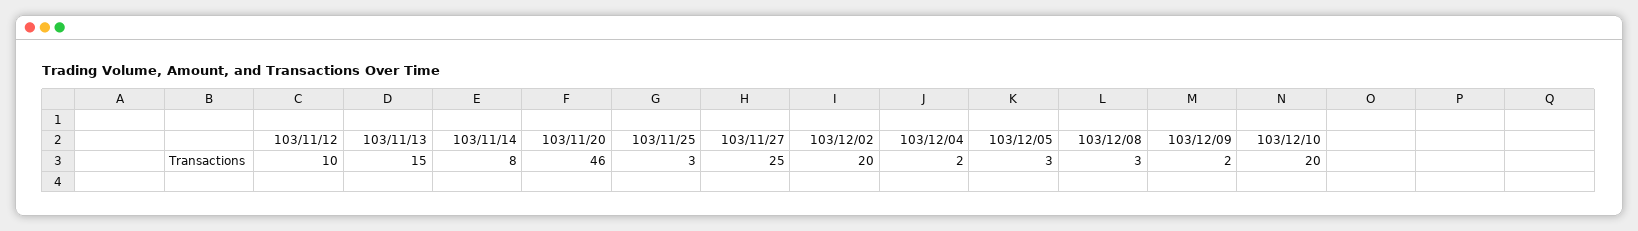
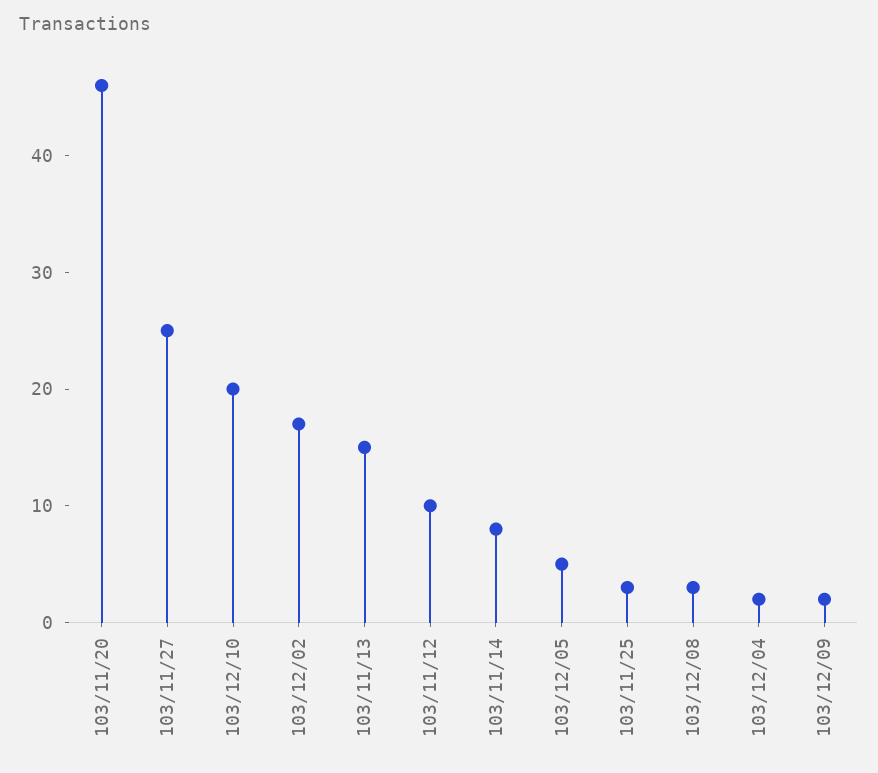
103/12/02: 20 -> 17
103/12/05: 3 -> 5

